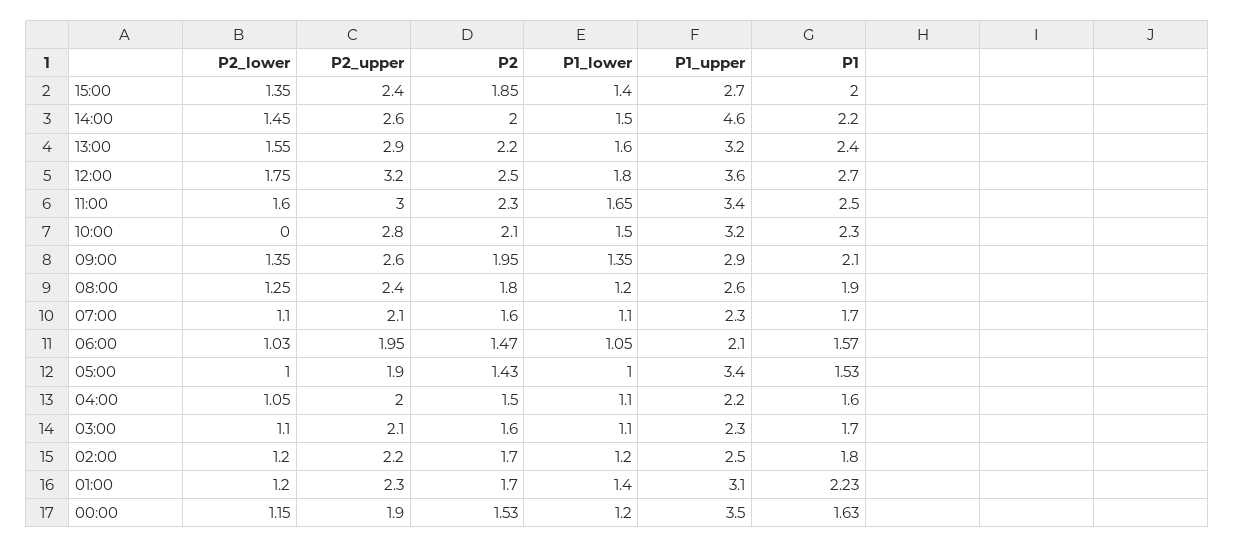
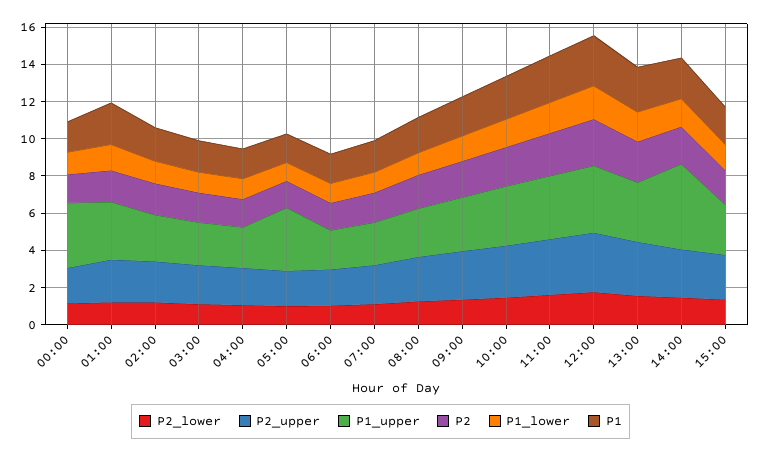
P2_lower, 10:00: 0 -> 1.5

